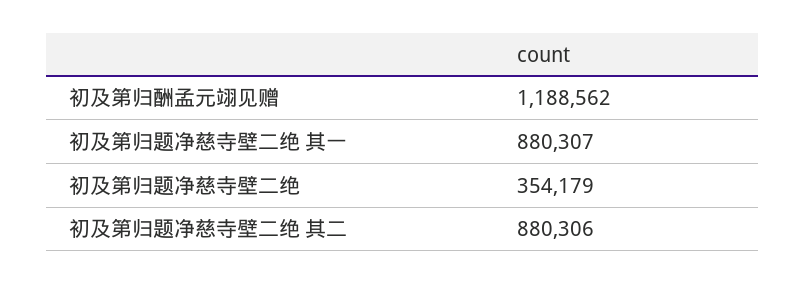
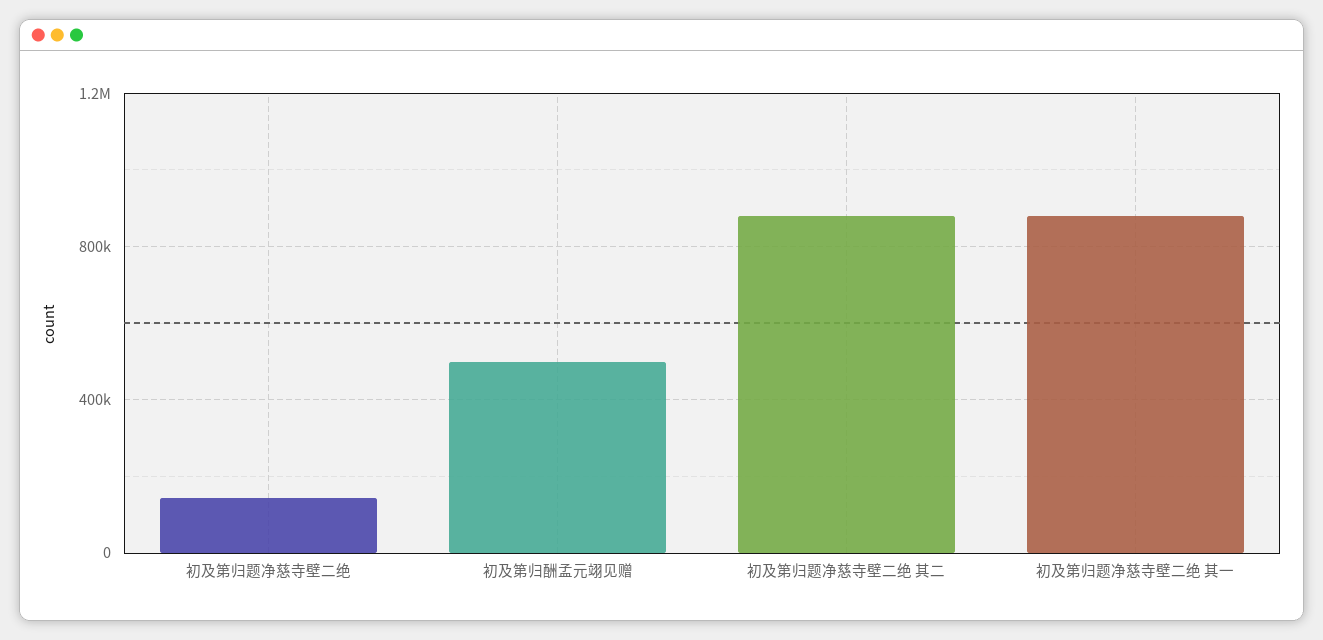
初及第归酬孟元翊见赠: 1188562 -> 500000
初及第归题净慈寺壁二绝: 354179 -> 150000

